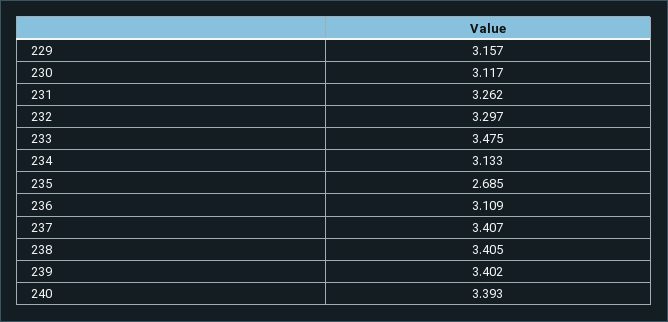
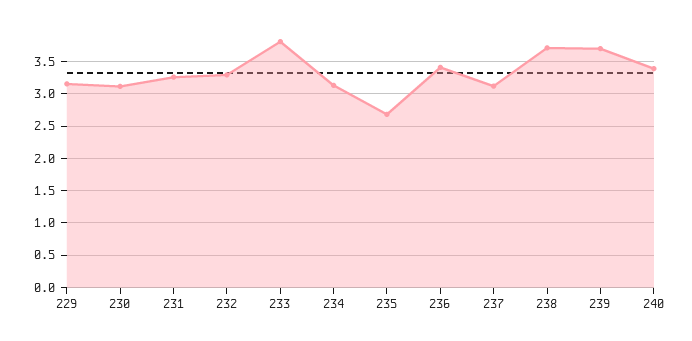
233: 3.475 -> 3.8
236: 3.109 -> 3.4
237: 3.407 -> 3.1
238: 3.405 -> 3.7
239: 3.402 -> 3.7

